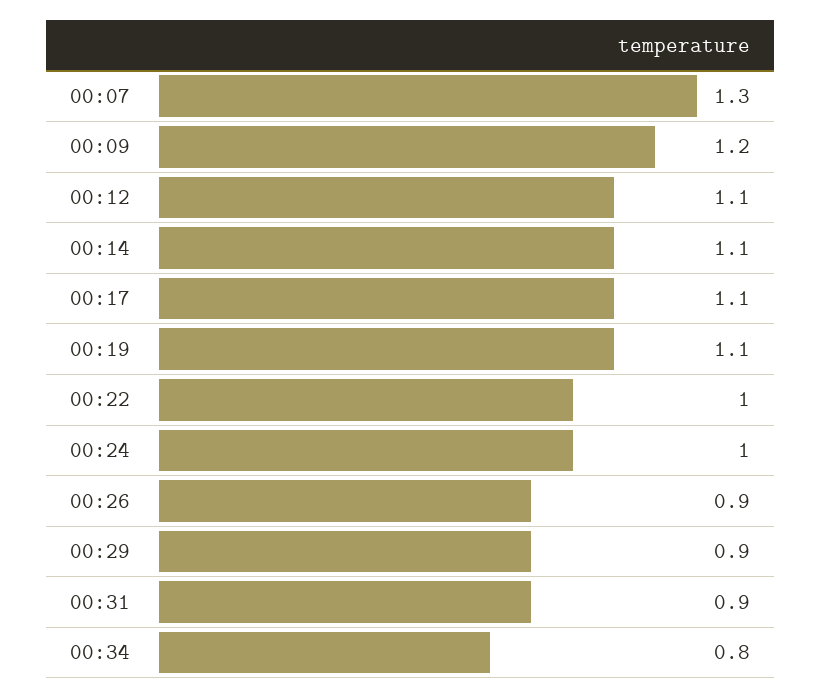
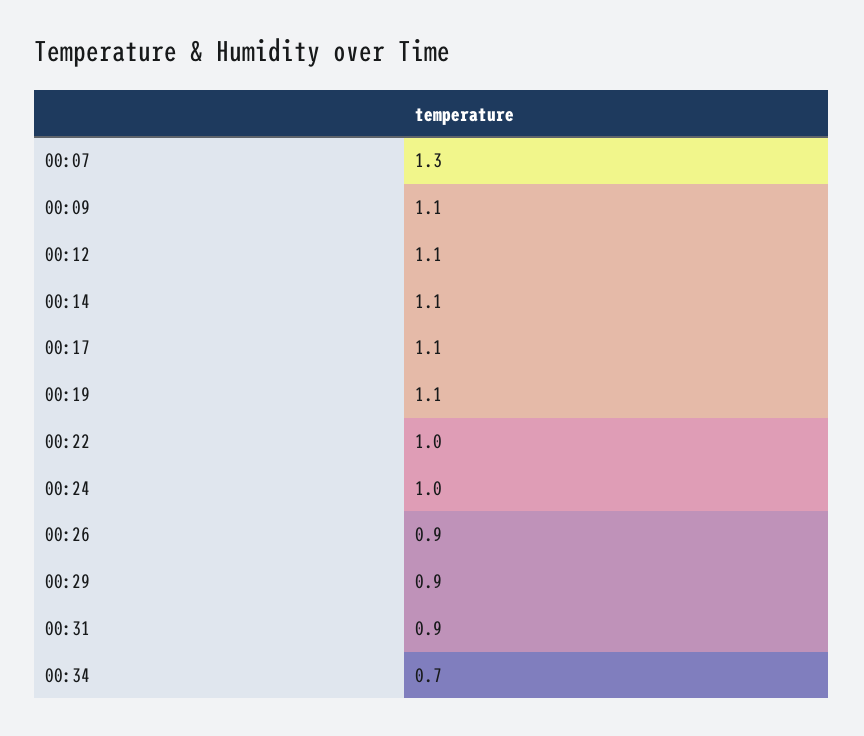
00:09: 1.2 -> 1.1
00:34: 0.8 -> 0.7

